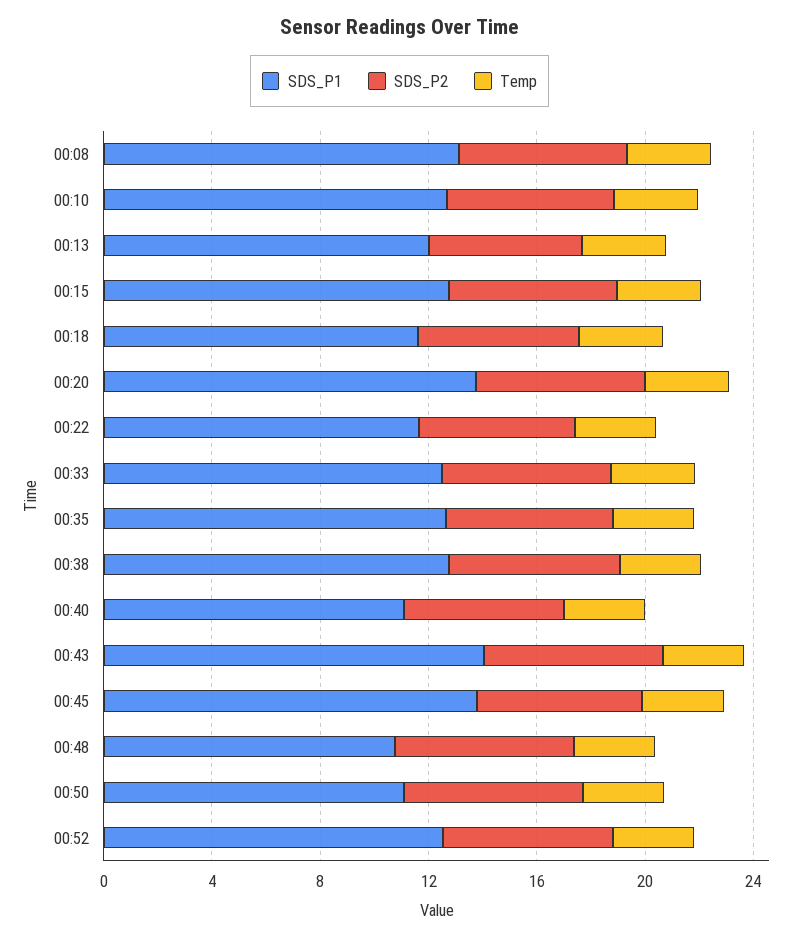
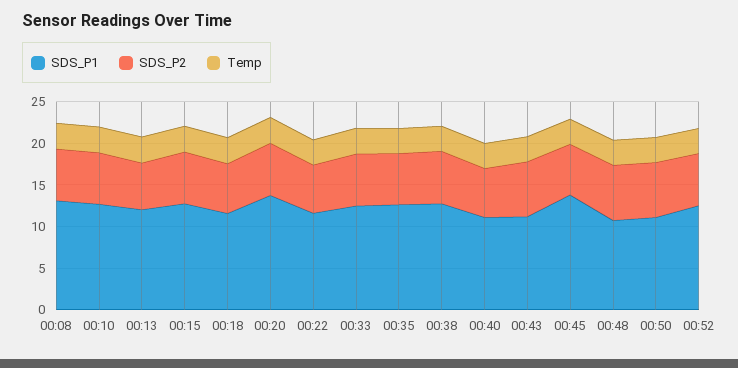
SDS_P1, 00:43: 14 -> 11

